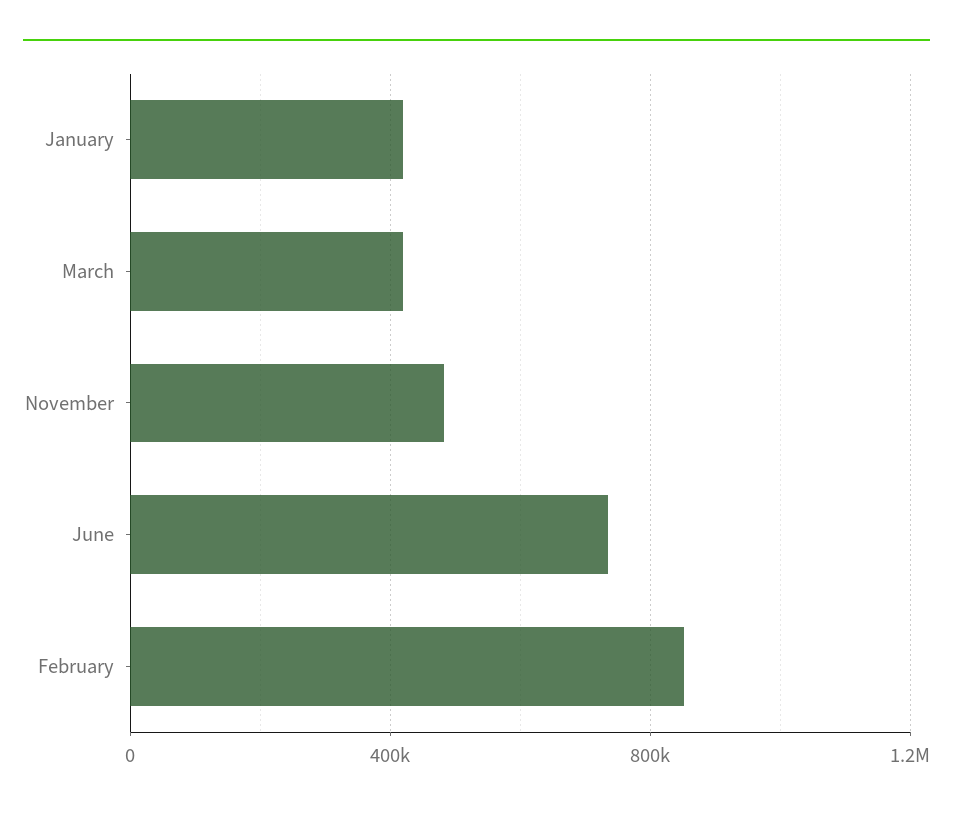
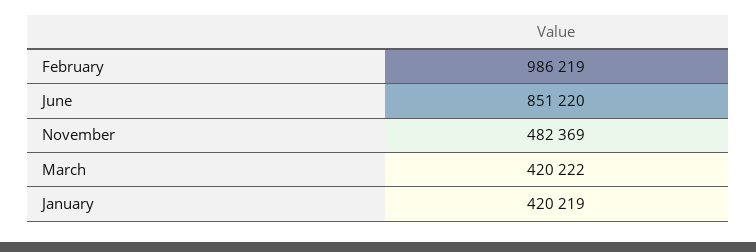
June: 750000 -> 851220
February: 850000 -> 986219

